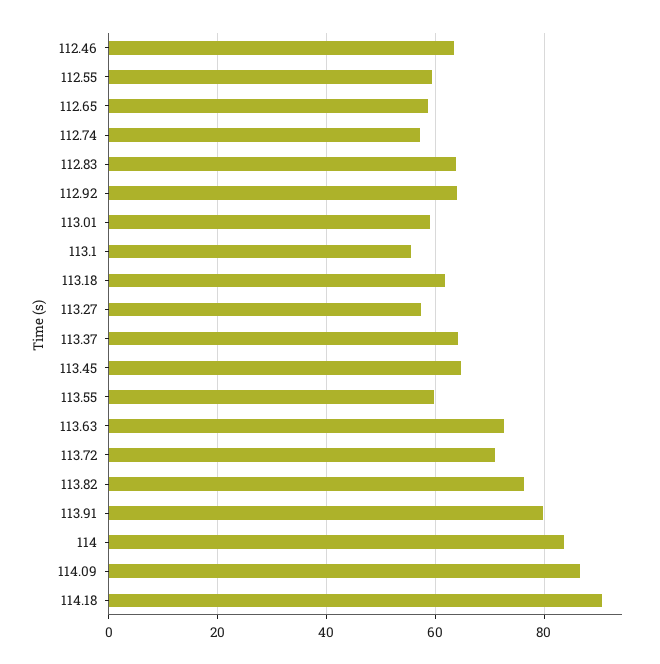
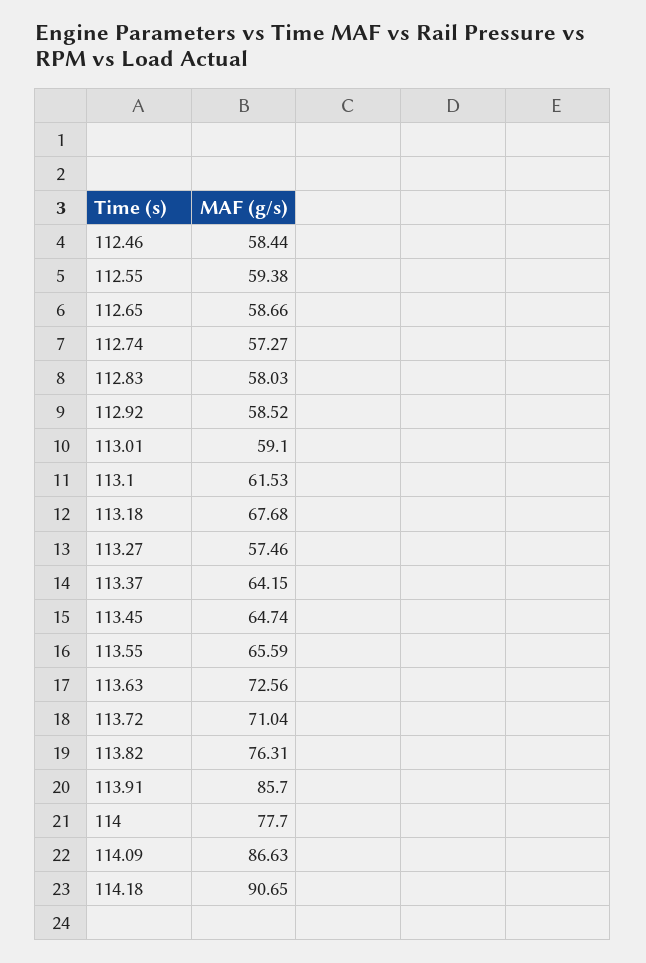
112.46: 64 -> 58.44
112.83: 64 -> 58.03
112.92: 64 -> 58.52
113.1: 56 -> 61.53
113.18: 62 -> 67.68
113.55: 60 -> 65.59
113.91: 80 -> 85.7
114: 84 -> 77.7

